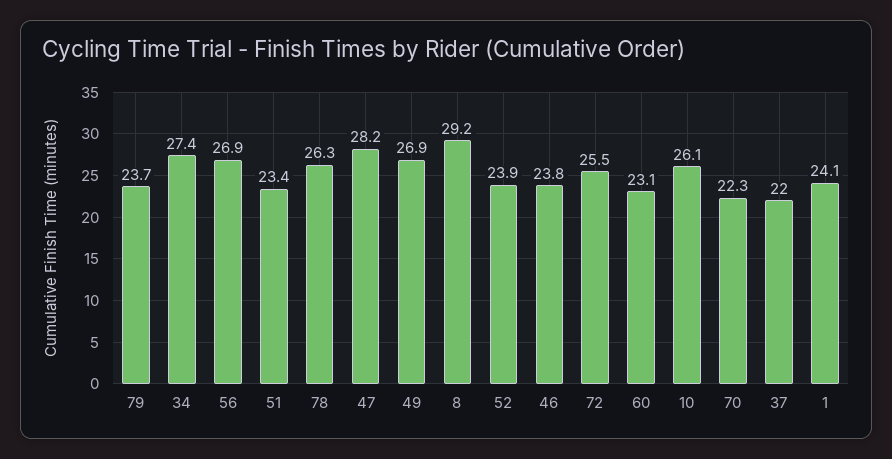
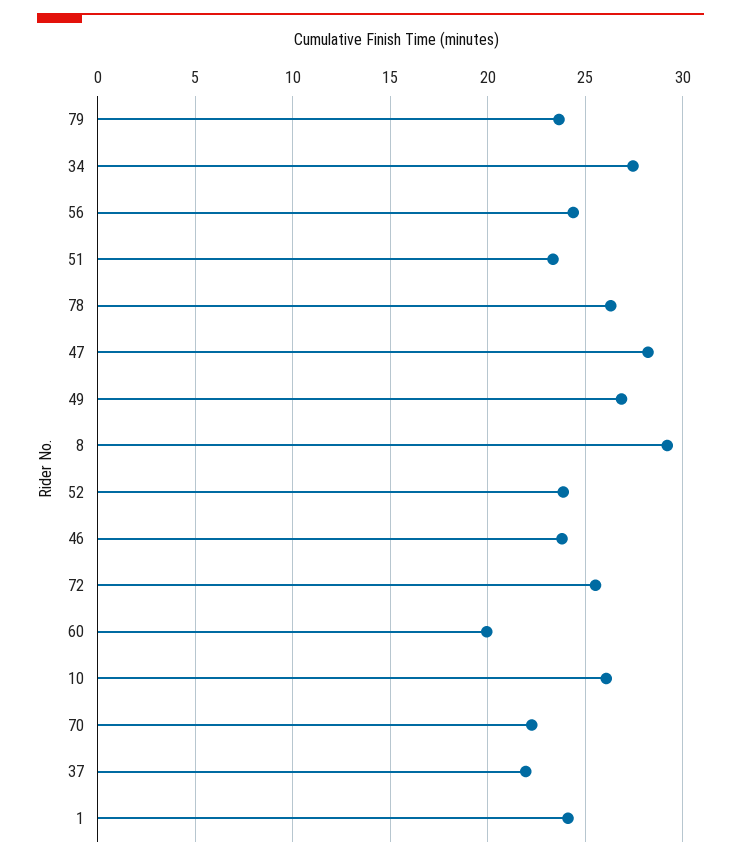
56: 26.9 -> 24.5
60: 23.1 -> 20

